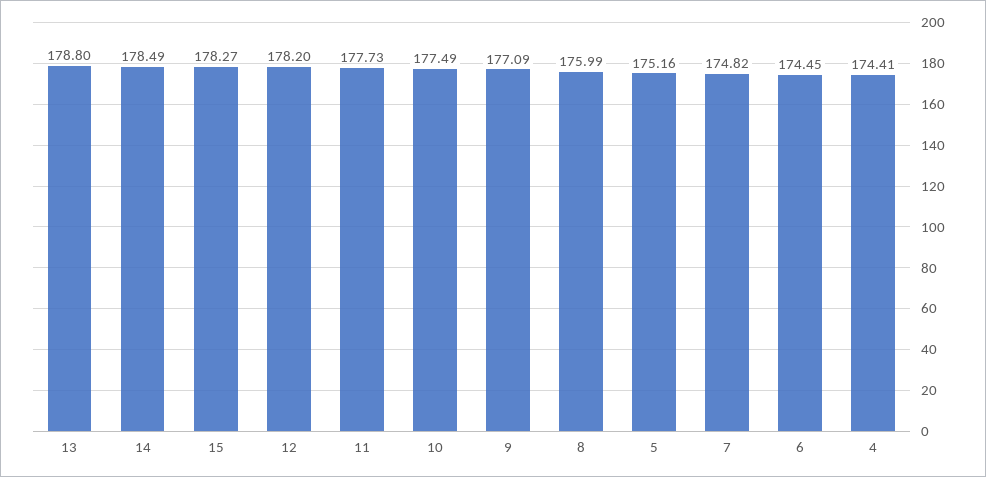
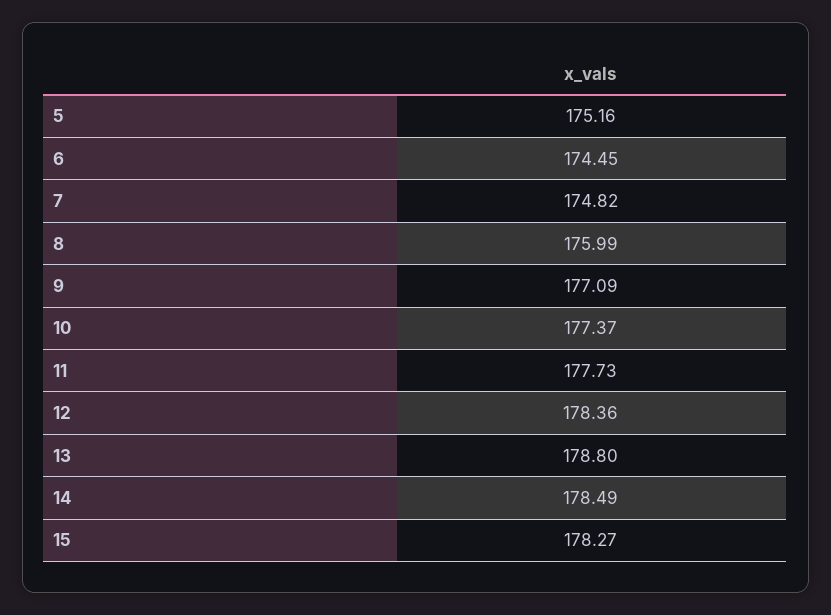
12: 178.2 -> 178.36
10: 177.49 -> 177.37
4: 174.41 -> none

